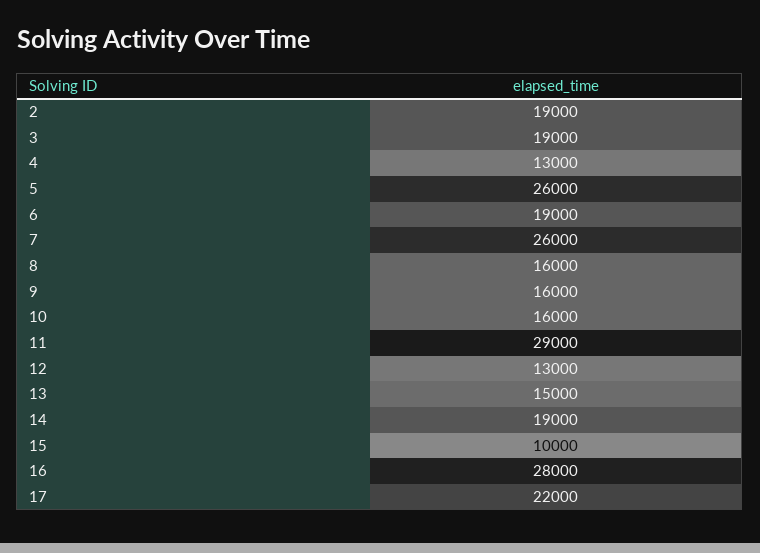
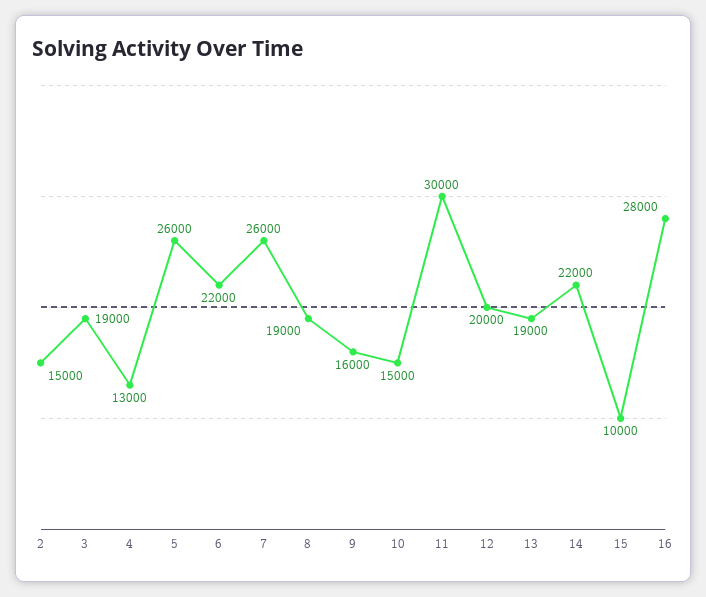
2: 19000 -> 15000
6: 19000 -> 22000
8: 16000 -> 19000
10: 16000 -> 15000
11: 29000 -> 30000
12: 13000 -> 20000
13: 15000 -> 19000
14: 19000 -> 22000
17: 22000 -> none

